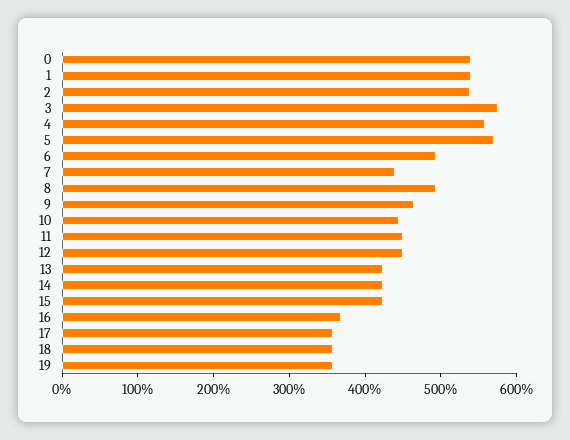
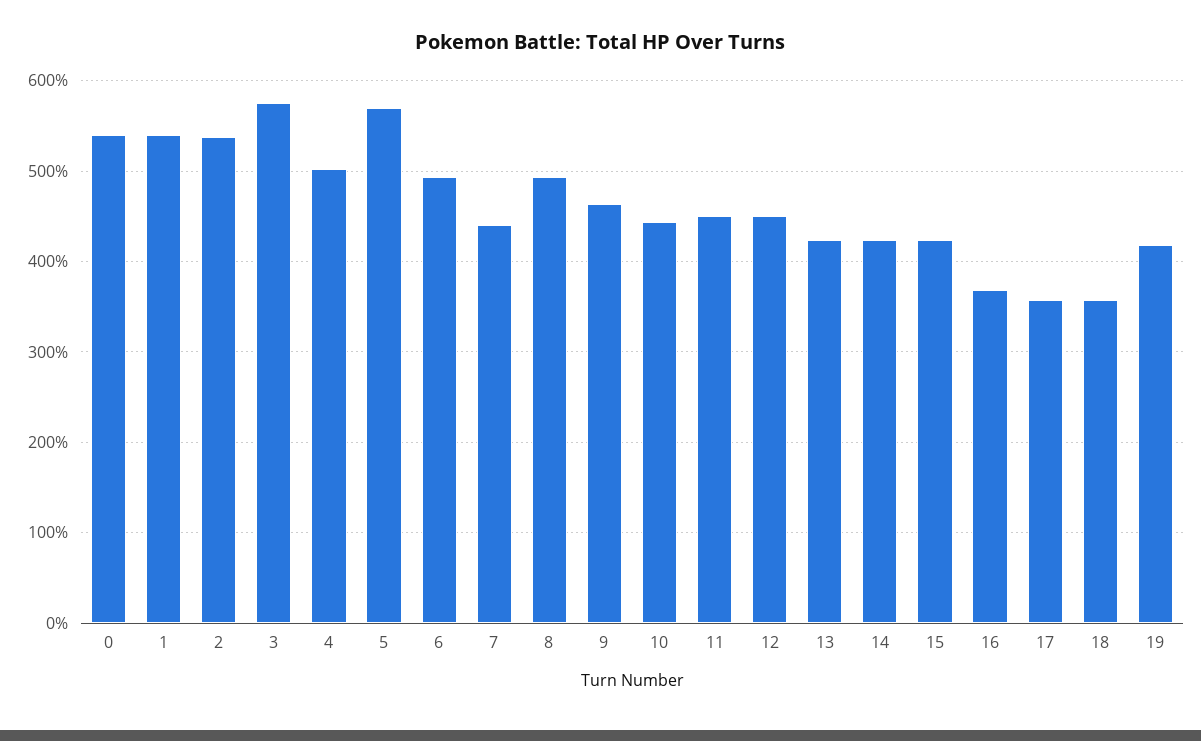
4: 560 -> 500
19: 360 -> 420

